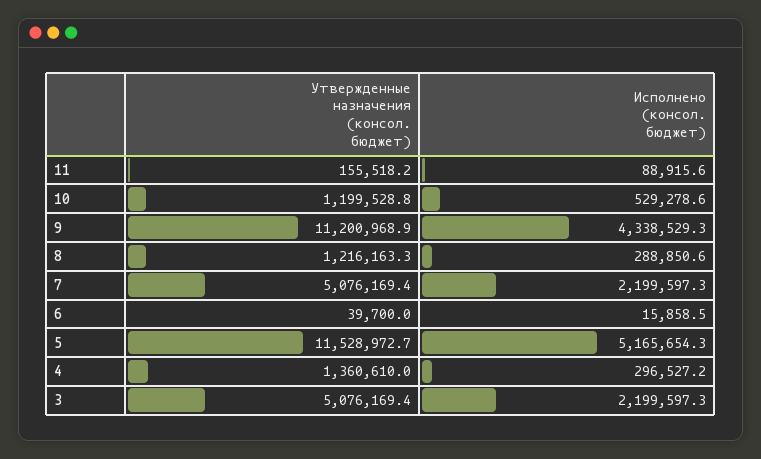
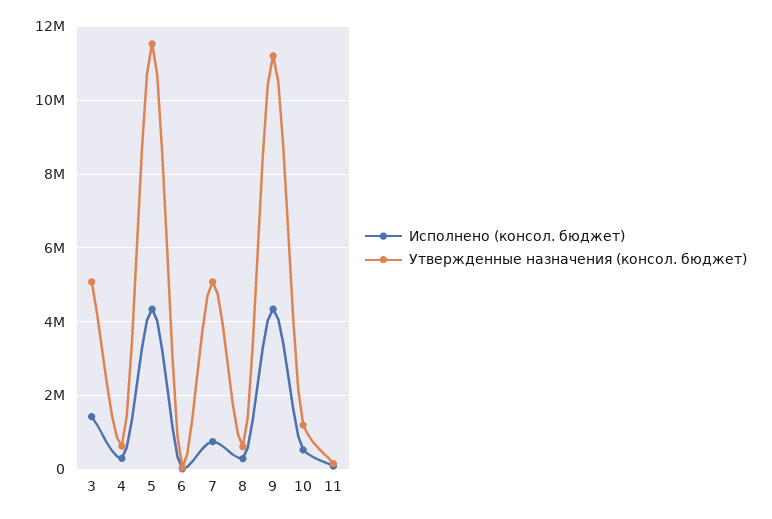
Утвержденные назначения (консол. бюджет), 8: 1216163.3 -> 600000
Исполнено (консол. бюджет), 7: 2199597.3 -> 800000
Исполнено (консол. бюджет), 5: 5165654.3 -> 4400000
Утвержденные назначения (консол. бюджет), 4: 1360610 -> 600000
Исполнено (консол. бюджет), 3: 2199597.3 -> 1400000

